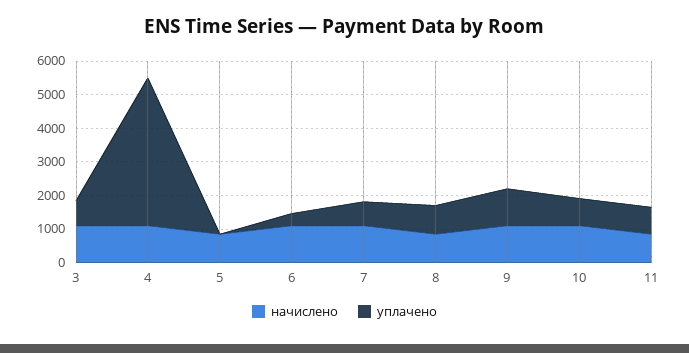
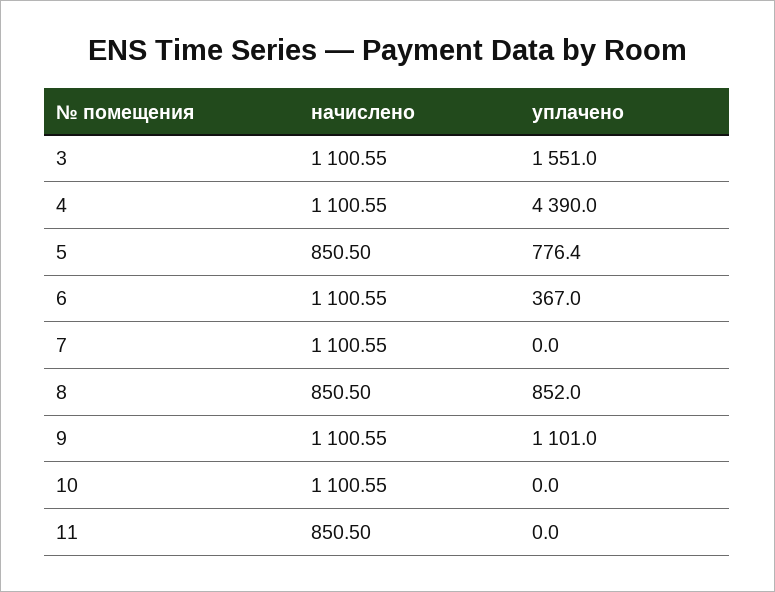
уплачено, 3: 750 -> 1551
уплачено, 5: 0 -> 776.4
уплачено, 7: 750 -> 0
уплачено, 10: 750 -> 0
уплачено, 11: 750 -> 0

